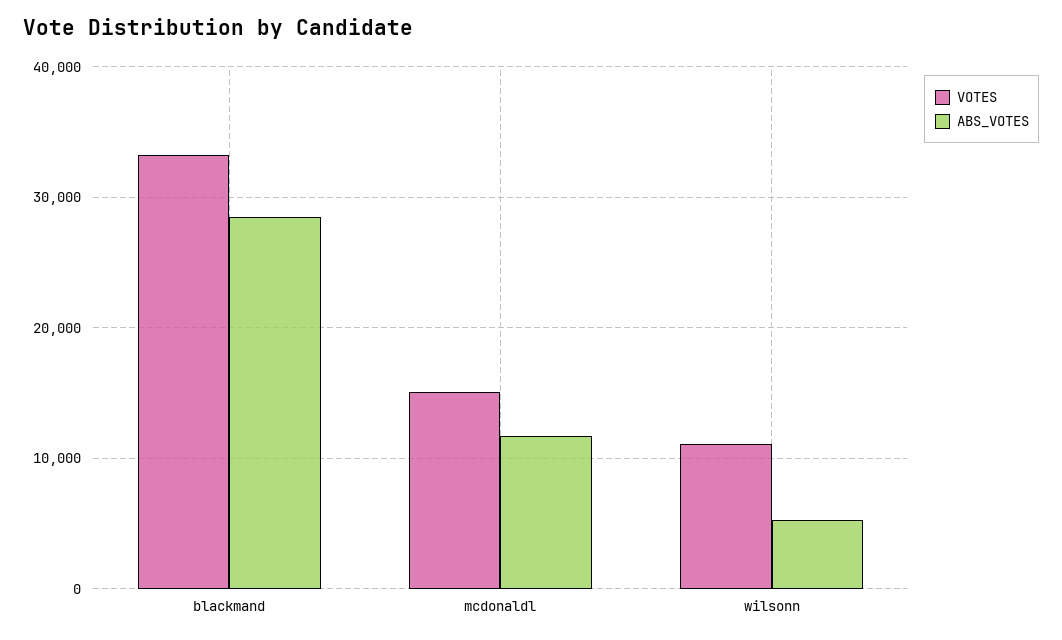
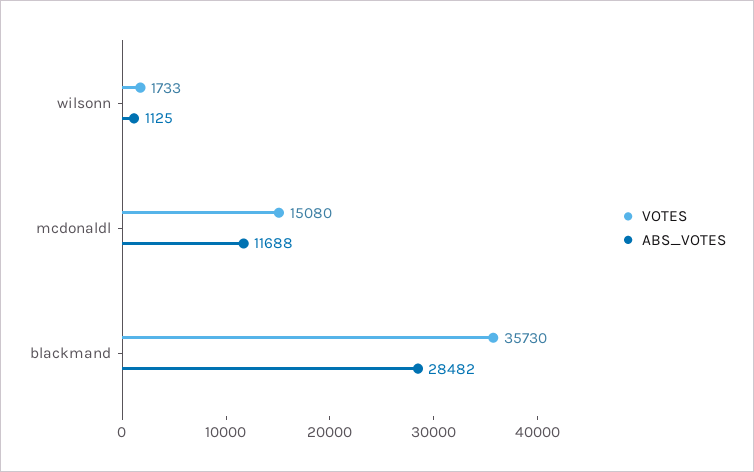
VOTES, blackmand: 33000 -> 35730
VOTES, wilsonn: 11000 -> 1733
ABS_VOTES, wilsonn: 5000 -> 1125

